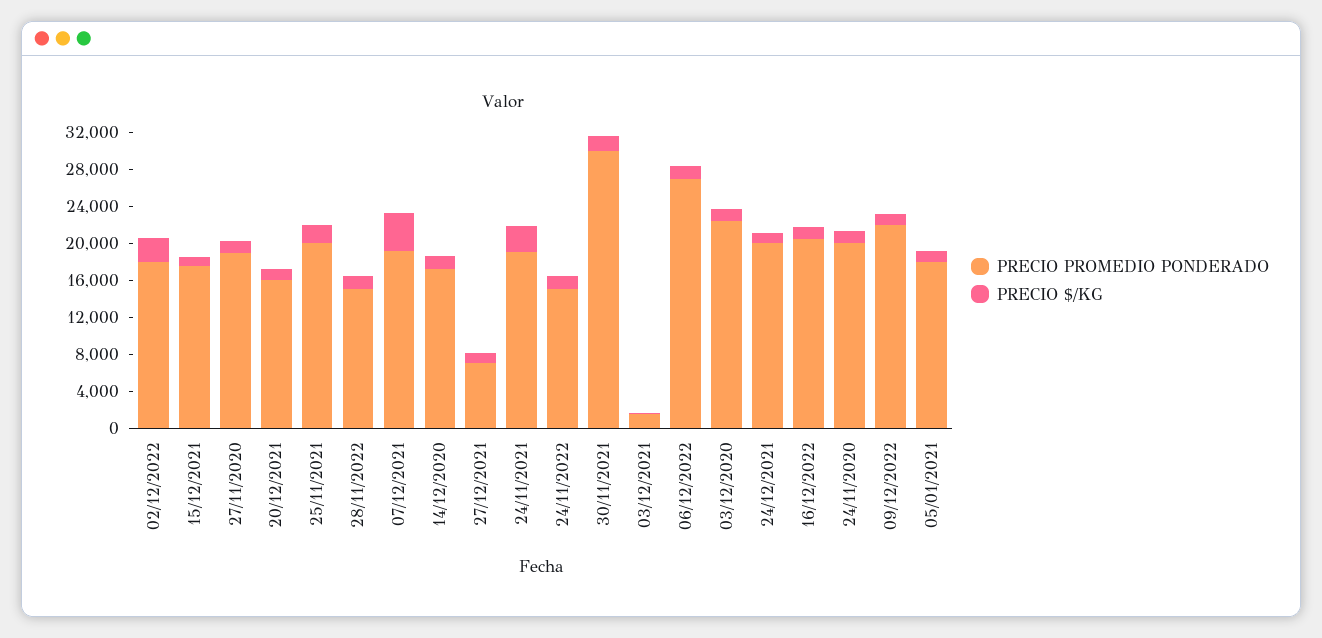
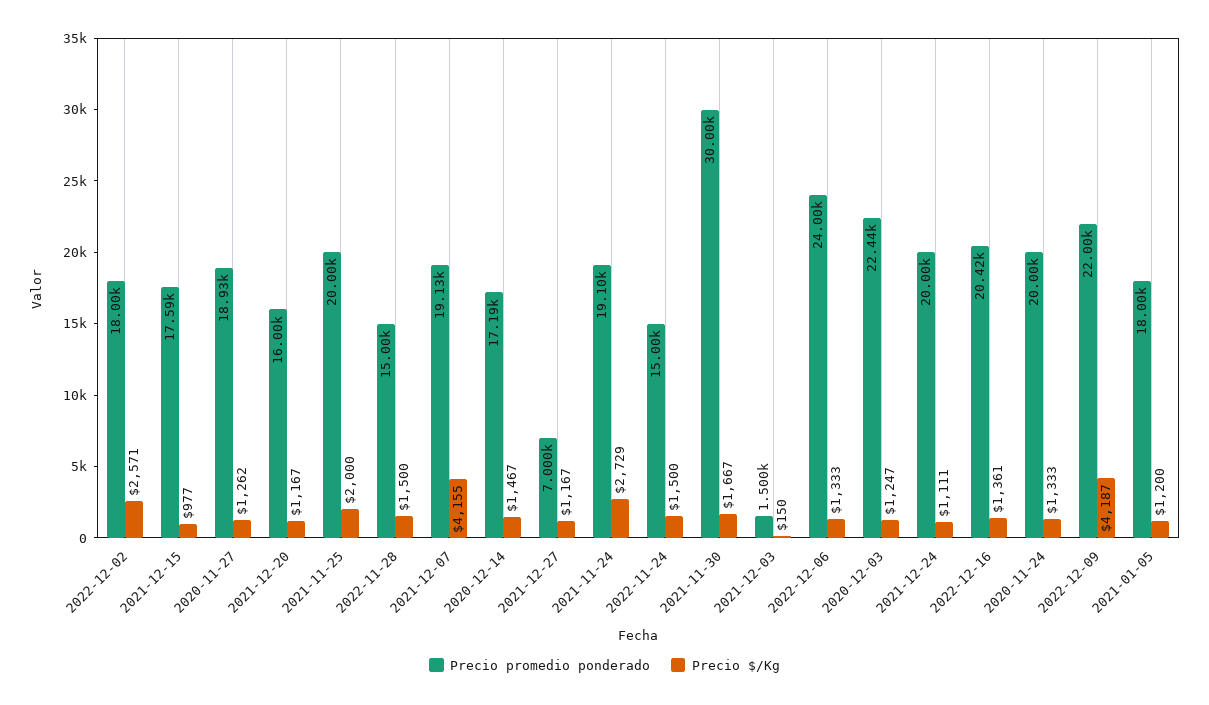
PRECIO PROMEDIO PONDERADO, 06/12/2022: 27000 -> 24000
PRECIO $/KG, 09/12/2022: 1000 -> 4187

